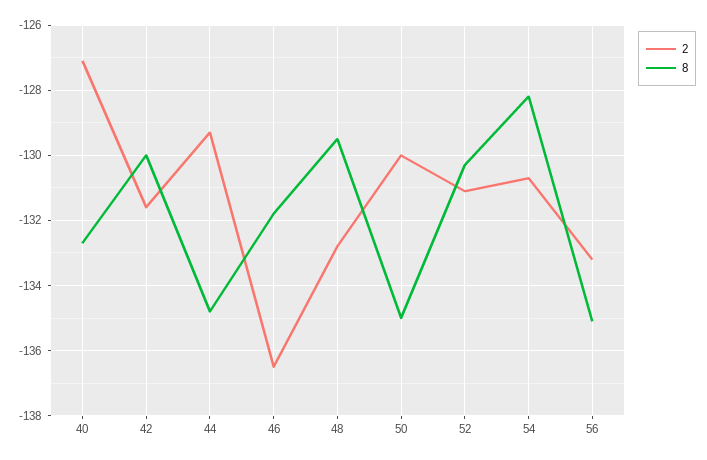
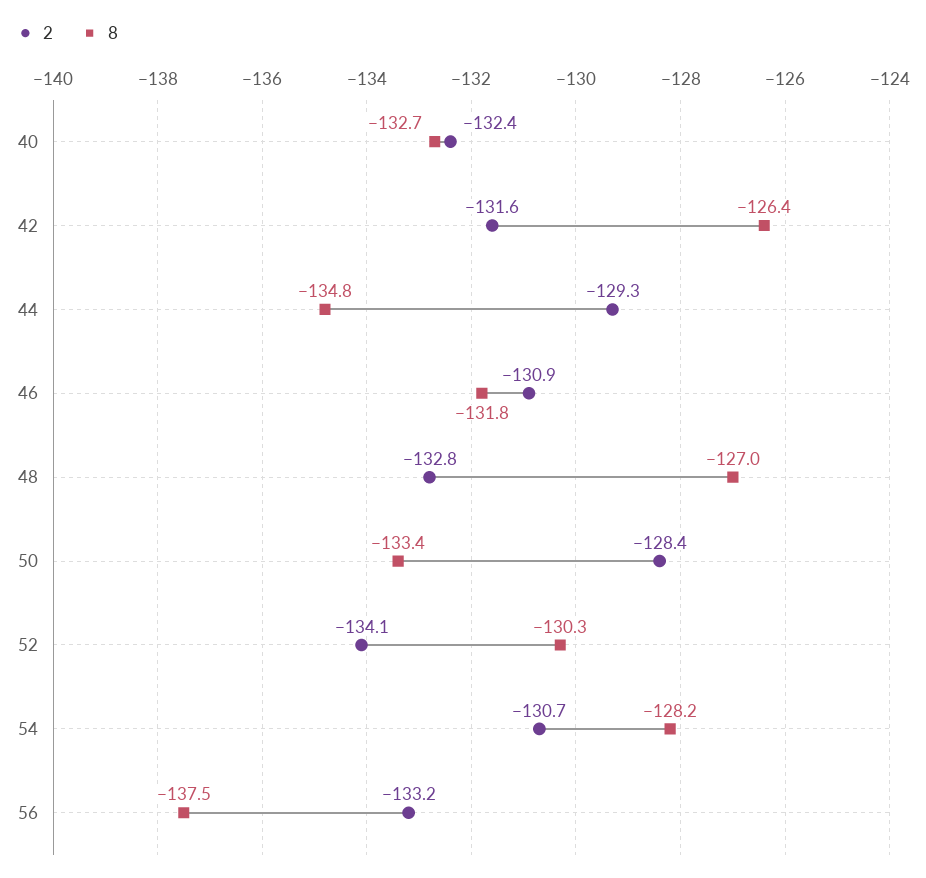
2, 40: -127 -> -132.4
8, 42: -130 -> -126.4
2, 46: -136.5 -> -130.9
8, 48: -129.5 -> -127
2, 50: -130 -> -128.4
8, 50: -135 -> -133.4
2, 52: -131 -> -134.1
8, 56: -135 -> -137.5

